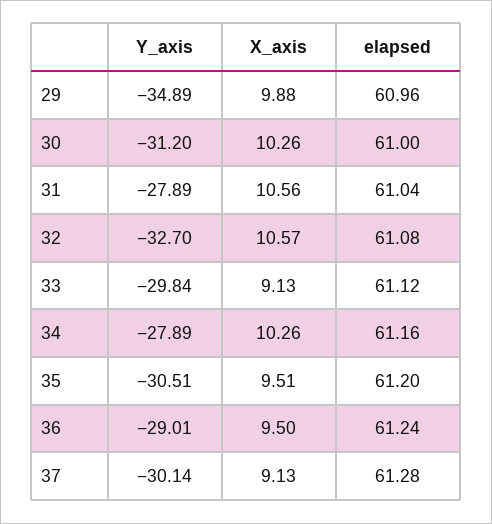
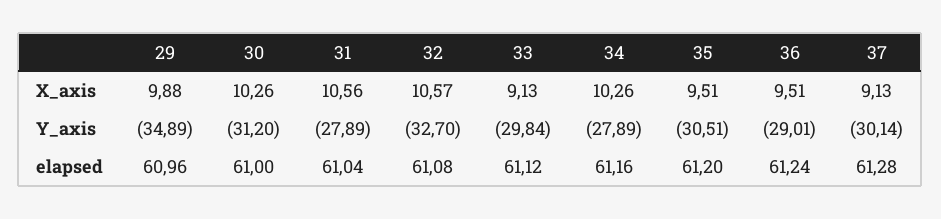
X_axis, 36: 9.5 -> 9.51

